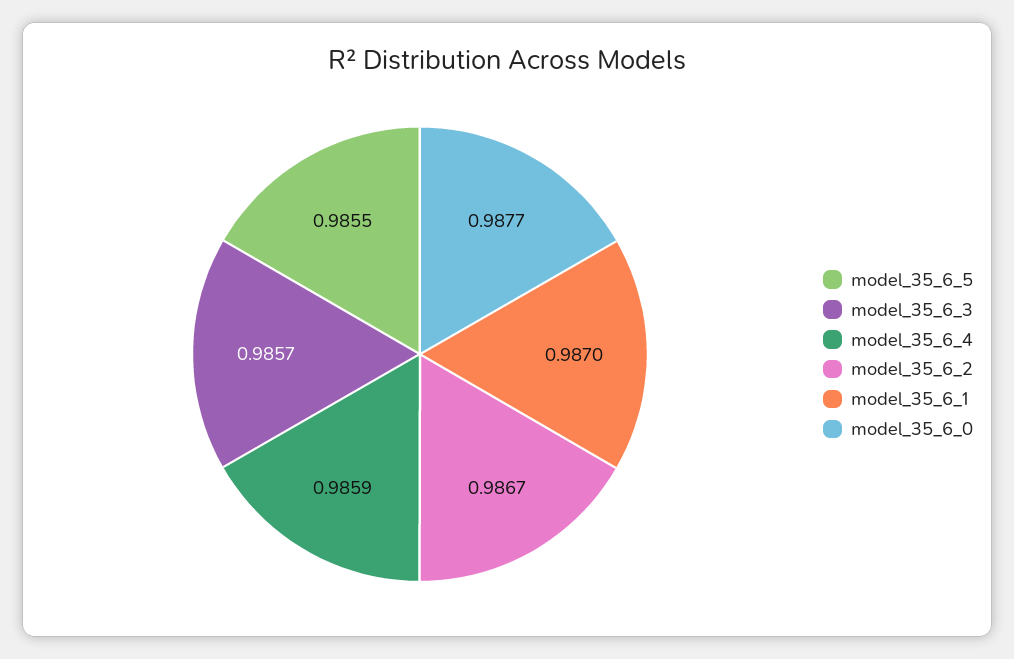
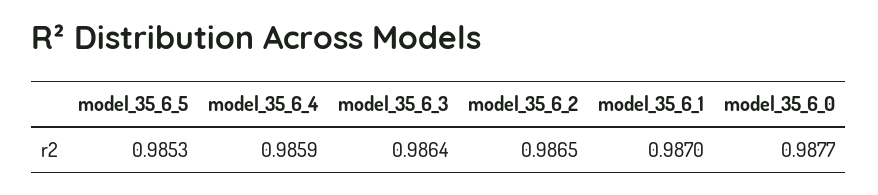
model_35_6_5: 0.9855 -> 0.9853
model_35_6_3: 0.9857 -> 0.9864
model_35_6_2: 0.9867 -> 0.9865

